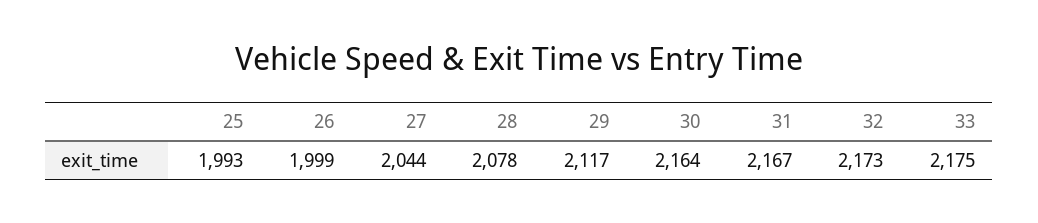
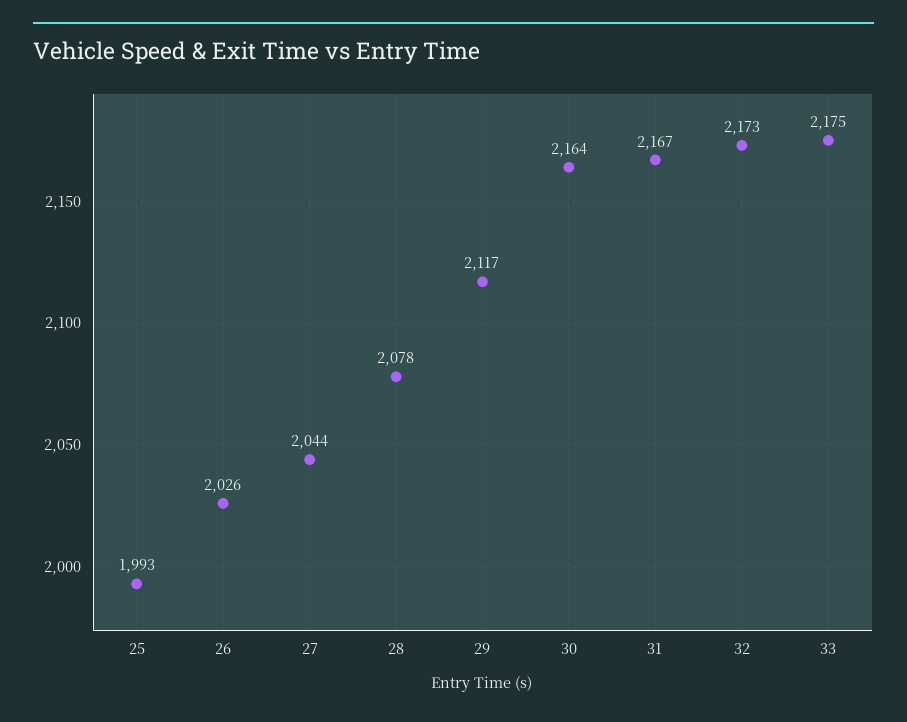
26: 1999 -> 2026

